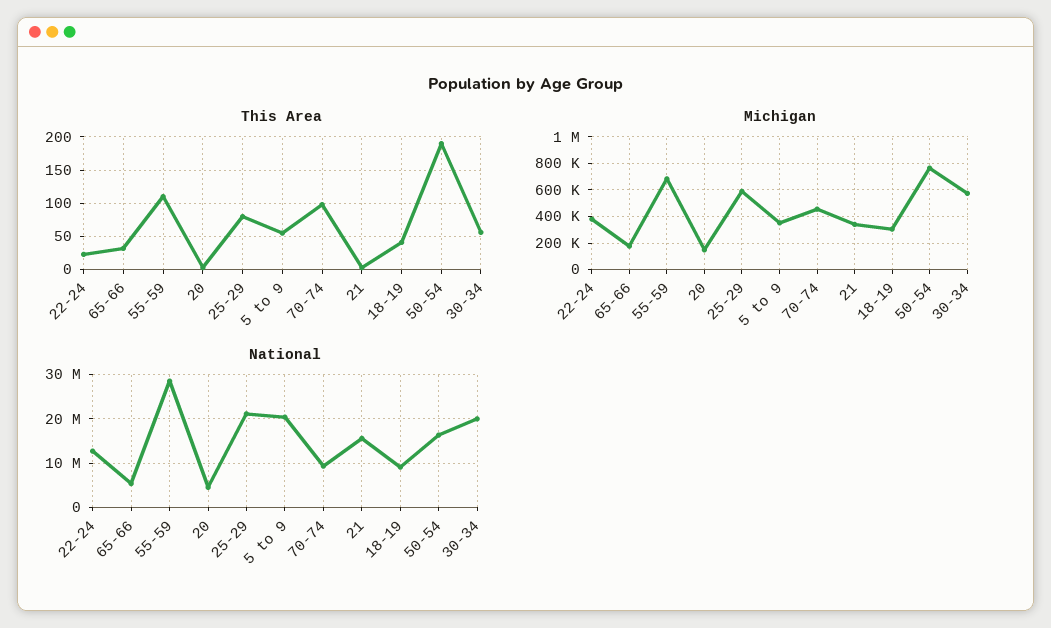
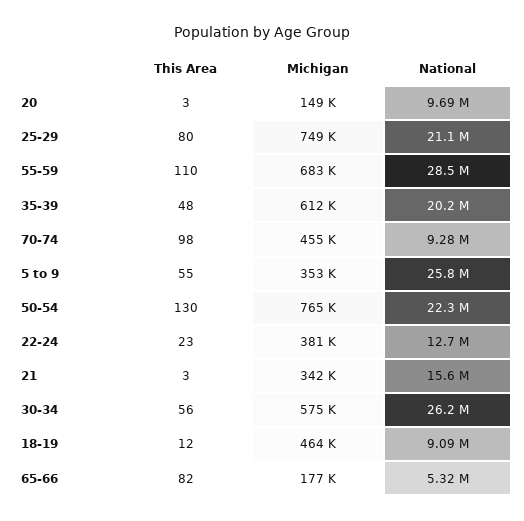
This Area, 65-66: 30 -> 82
This Area, 18-19: 40 -> 12
This Area, 50-54: 190 -> 130
Michigan, 25-29: 600000 -> 749000
Michigan, 18-19: 300000 -> 464000
National, 20: 4000000 -> 9690000
National, 5 to 9: 20000000 -> 25800000
National, 50-54: 16000000 -> 22300000
National, 30-34: 20000000 -> 26200000
This Area, 35-39: none -> 48
Michigan, 35-39: none -> 612000
National, 35-39: none -> 20200000

